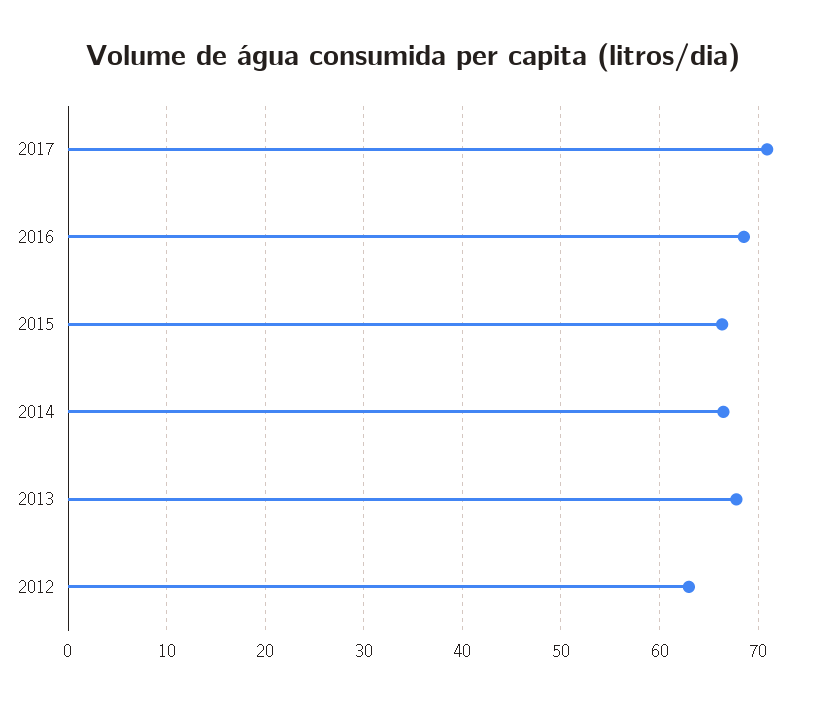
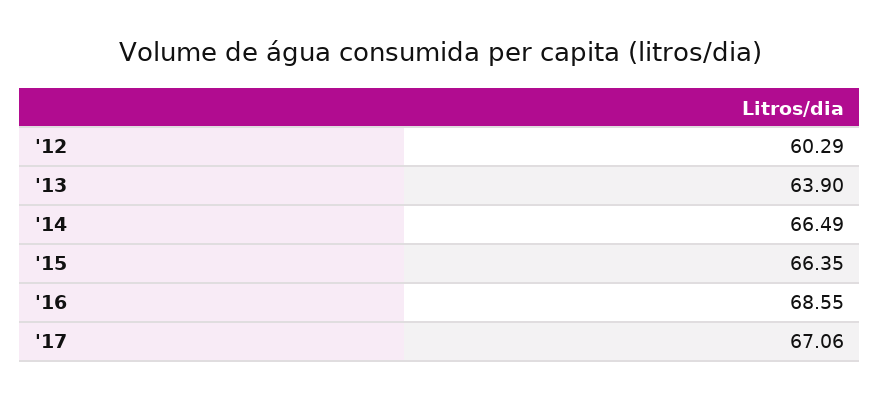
2017: 71 -> 67.06
2013: 68 -> 63.9
2012: 63 -> 60.29

